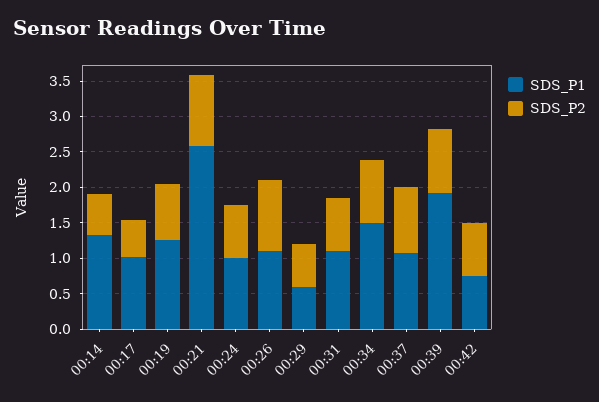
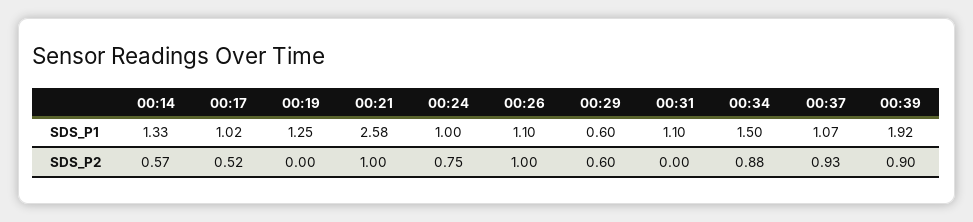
SDS_P2, 00:19: 0.75 -> 0
SDS_P2, 00:31: 0.75 -> 0
SDS_P1, 00:42: 0.75 -> none
SDS_P2, 00:42: 0.75 -> none

